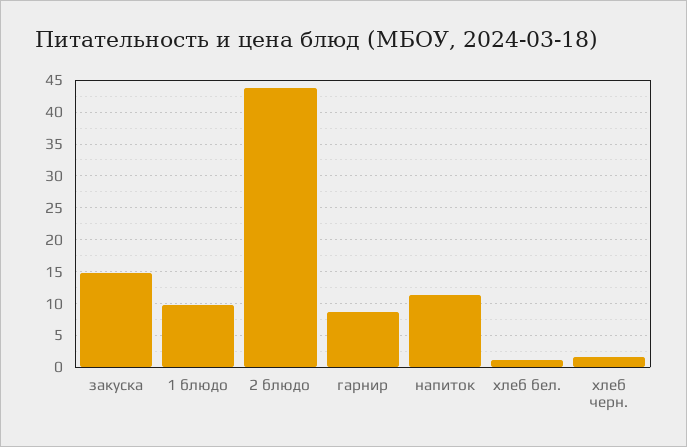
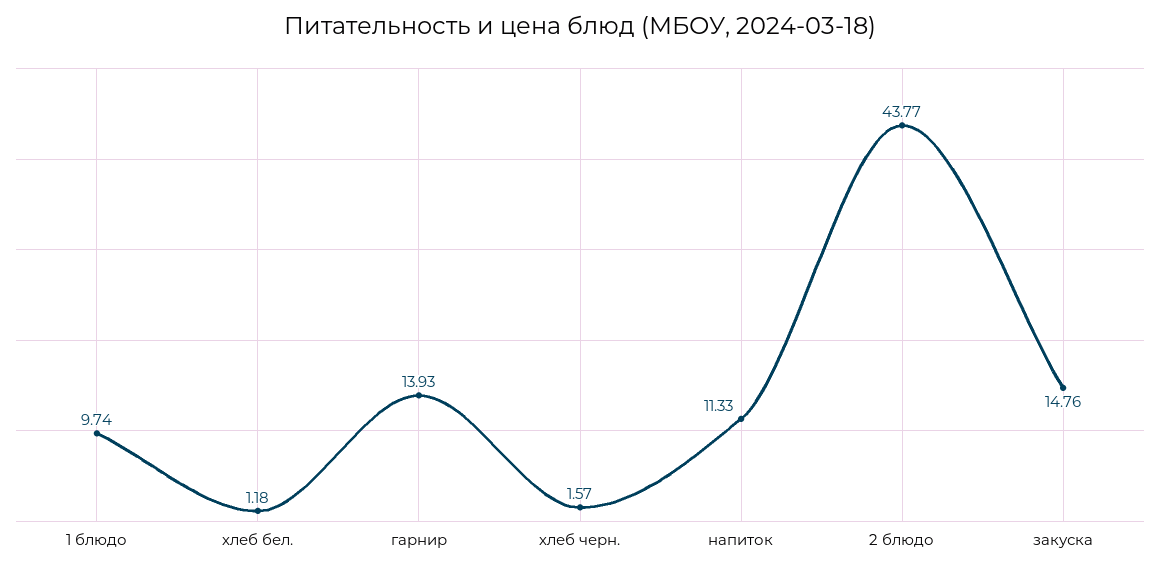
гарнир: 9 -> 13.93

